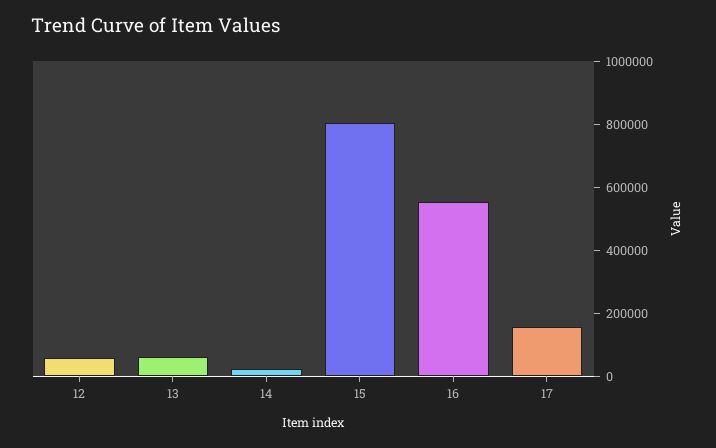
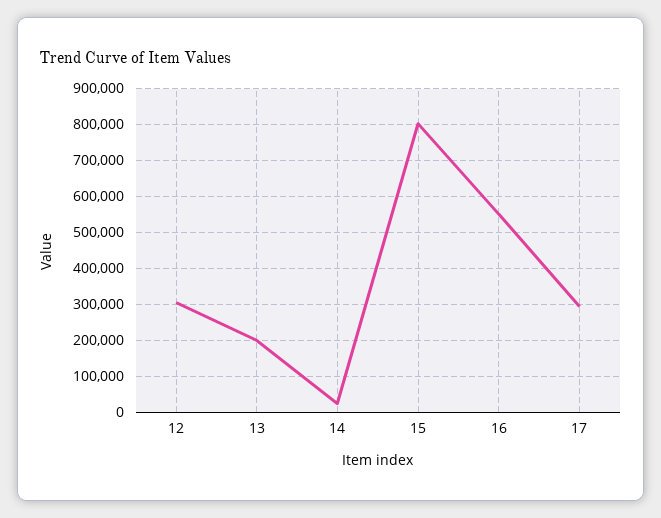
12: 50000 -> 300000
13: 50000 -> 200000
17: 150000 -> 300000

